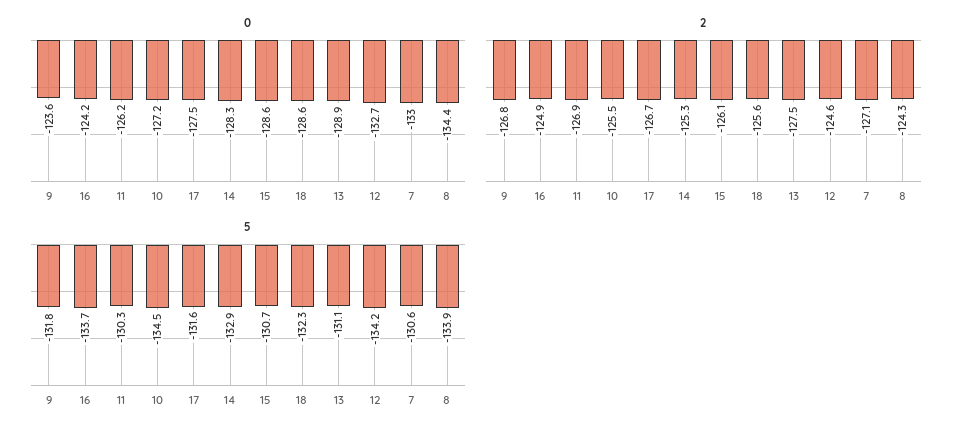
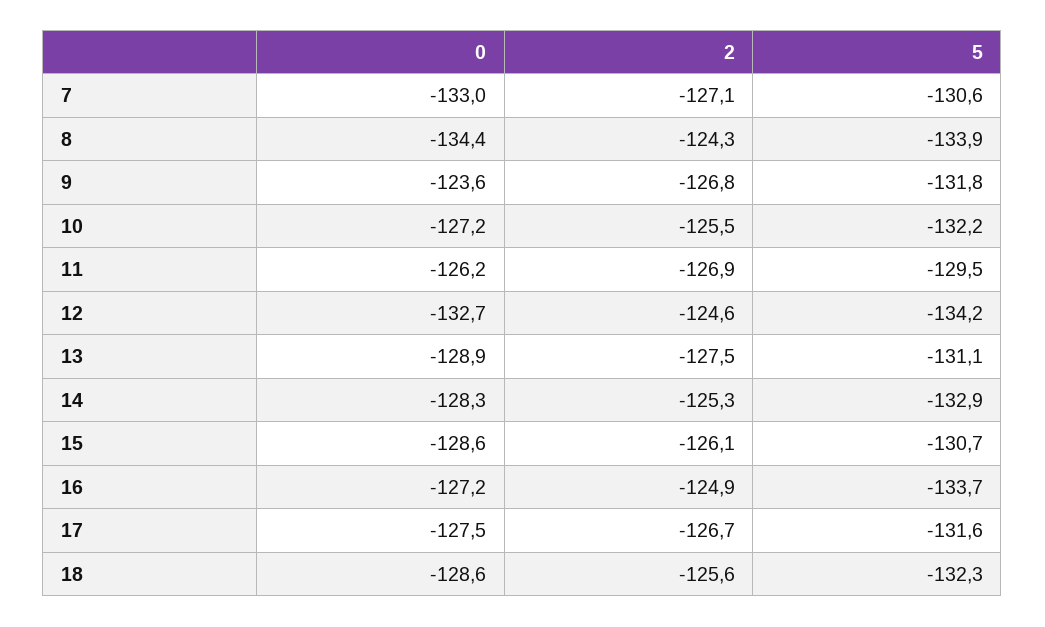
0, 16: -124.2 -> -127.2
5, 11: -130.3 -> -129.5
5, 10: -134.5 -> -132.2

